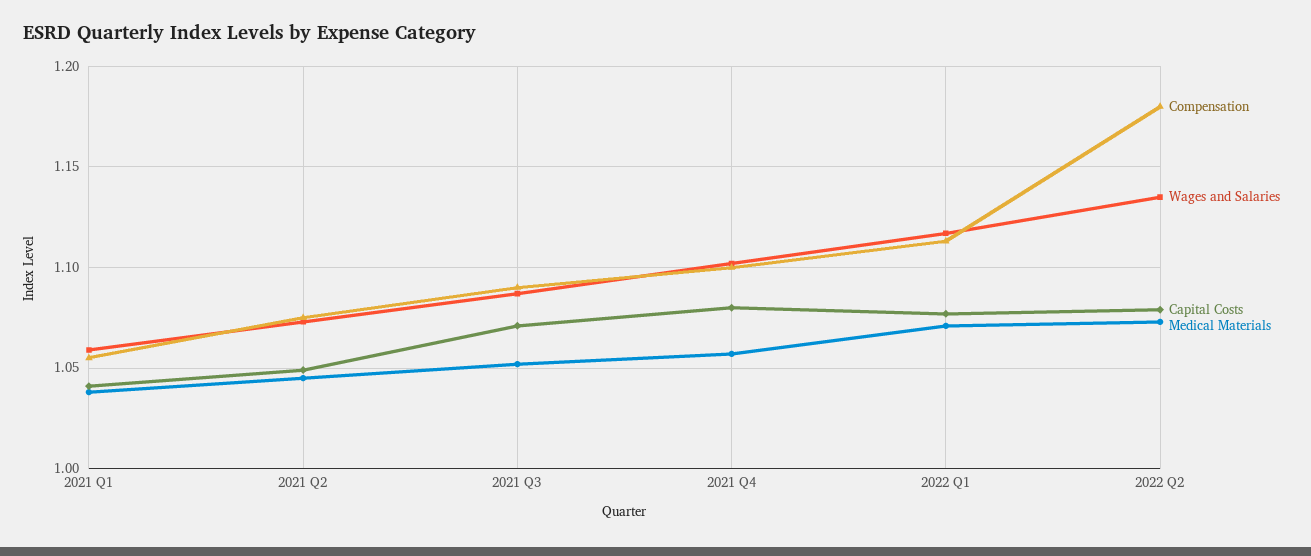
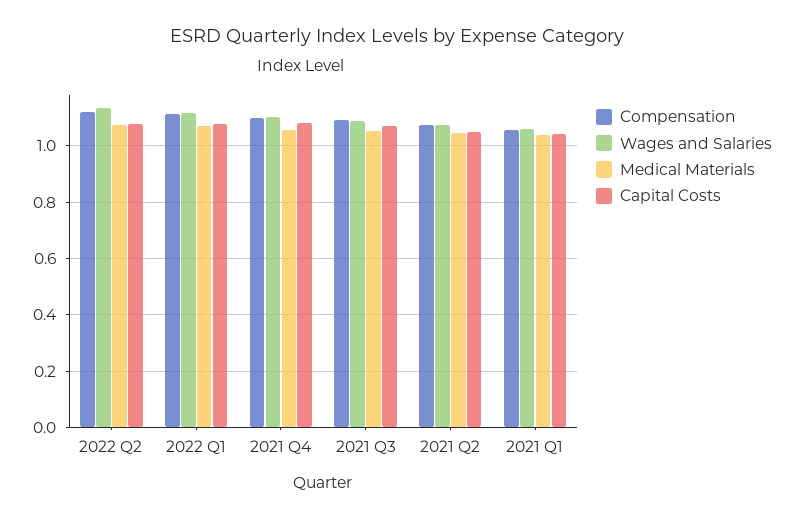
Compensation, 2022 Q2: 1.18 -> 1.125

